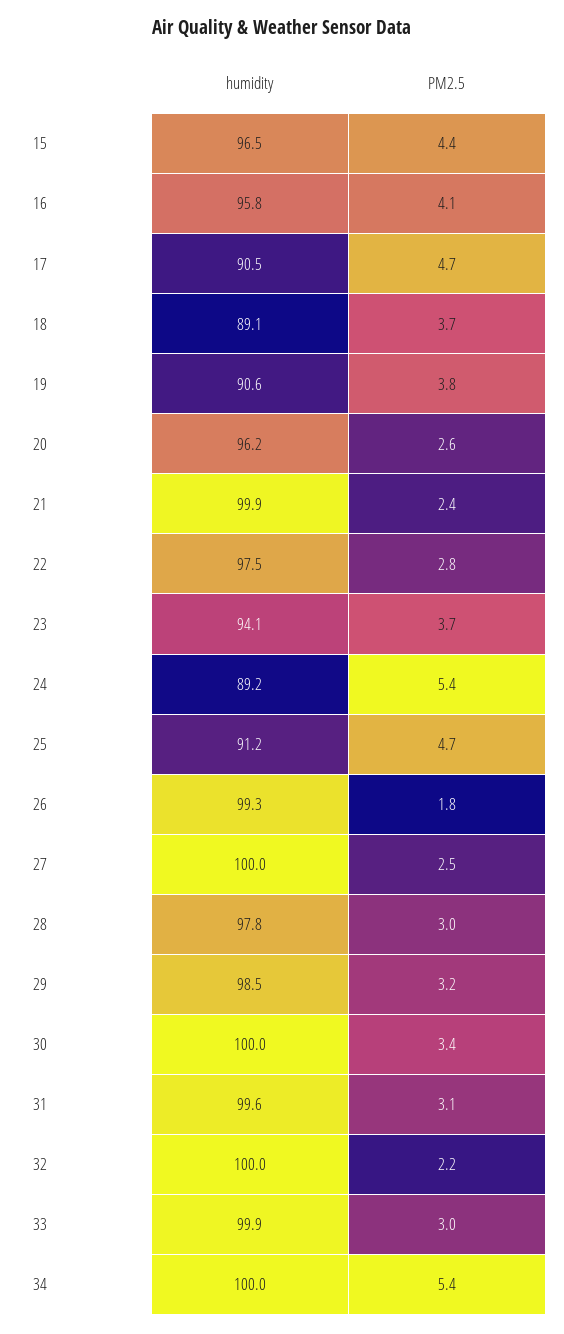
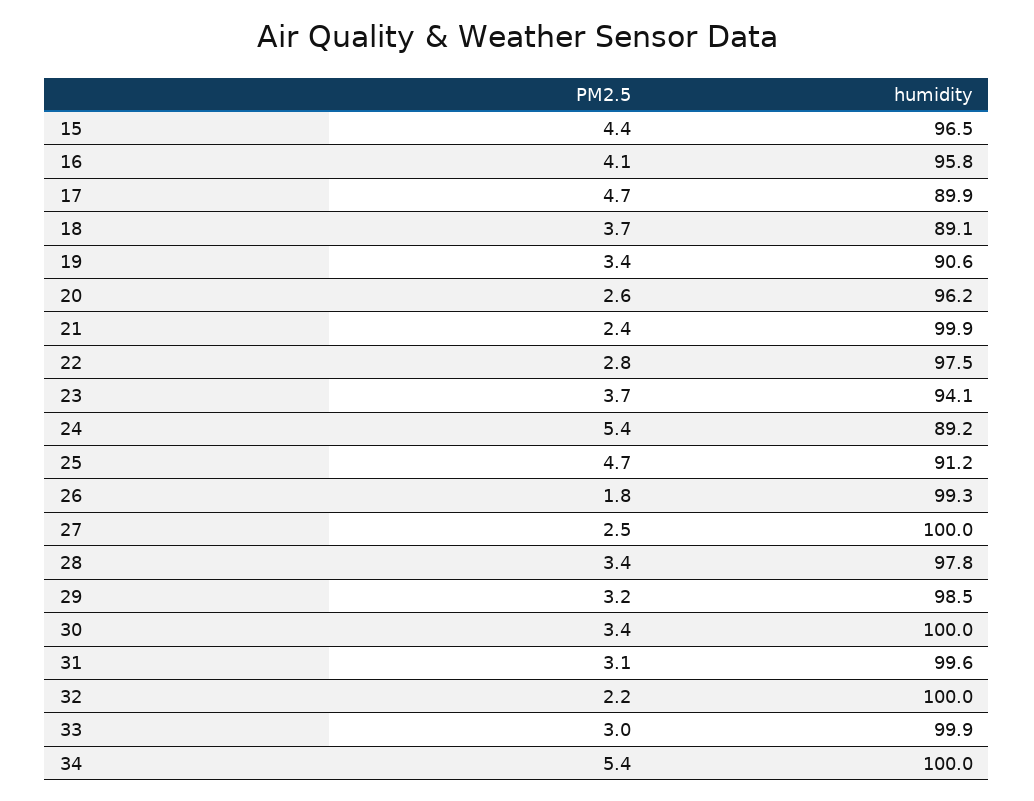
humidity, 17: 90.5 -> 89.9
PM2.5, 19: 3.8 -> 3.4
PM2.5, 28: 3 -> 3.4

